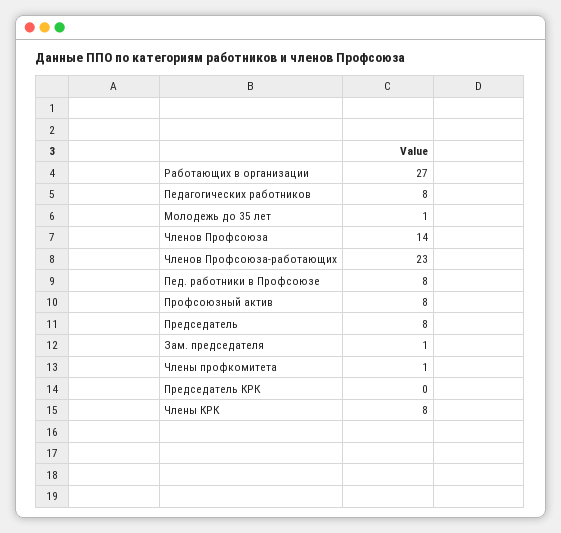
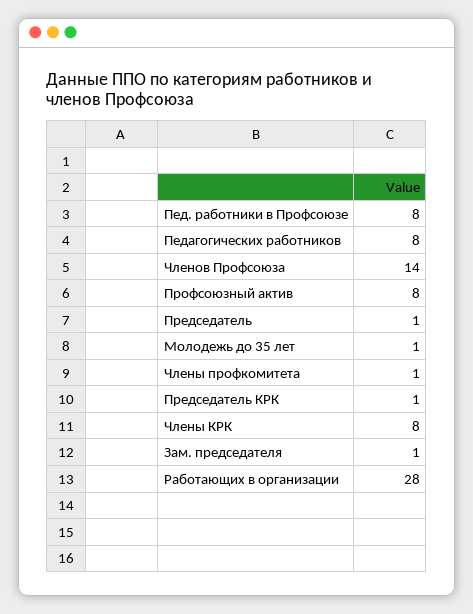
Работающих в организации: 27 -> 28
Членов Профсоюза-работающих: 23 -> none
Председатель: 8 -> 1
Председатель КРК: 0 -> 1

